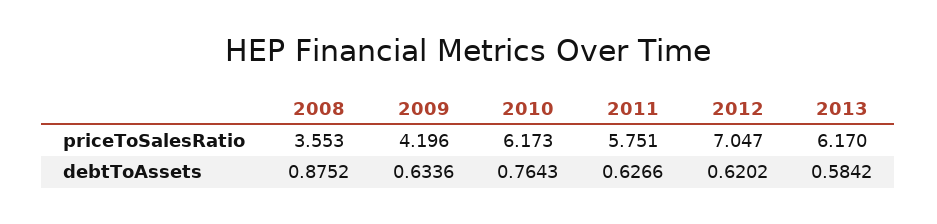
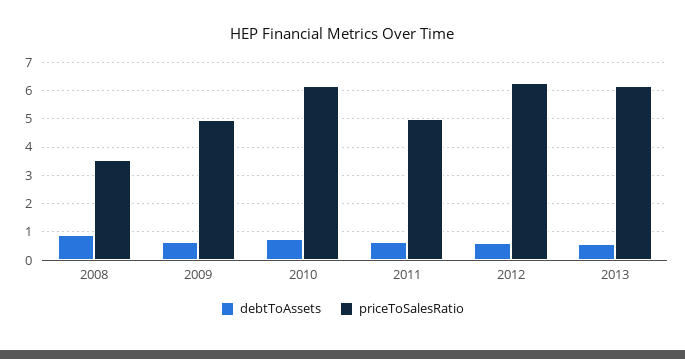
priceToSalesRatio, 2009: 4.196 -> 5
priceToSalesRatio, 2011: 5.751 -> 5
priceToSalesRatio, 2012: 7.047 -> 6.25

